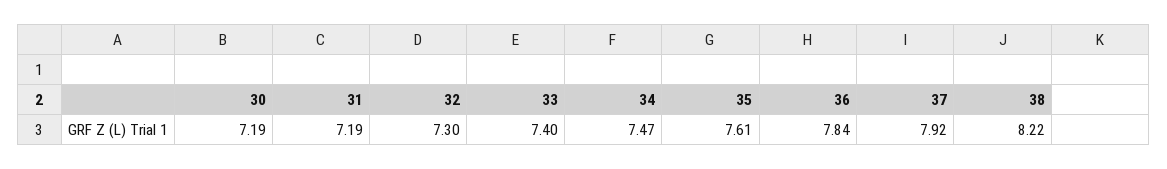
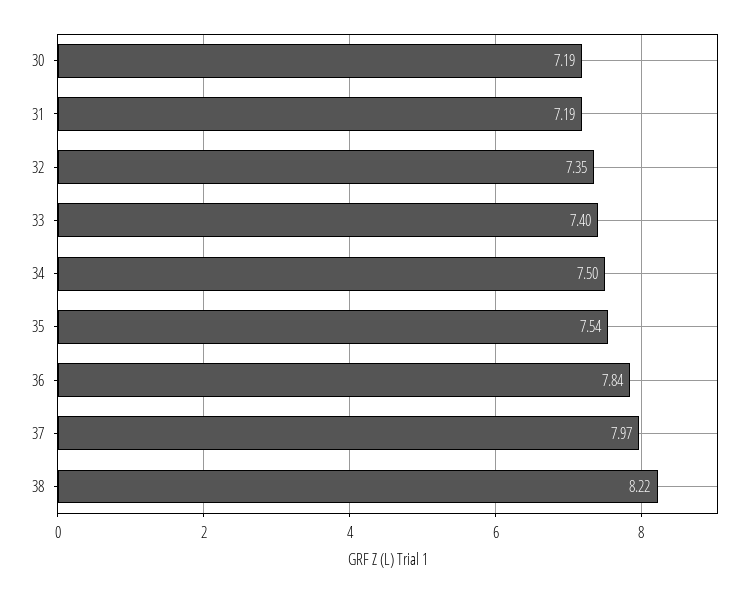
32: 7.3 -> 7.35
34: 7.47 -> 7.5
35: 7.61 -> 7.54
37: 7.92 -> 7.97

